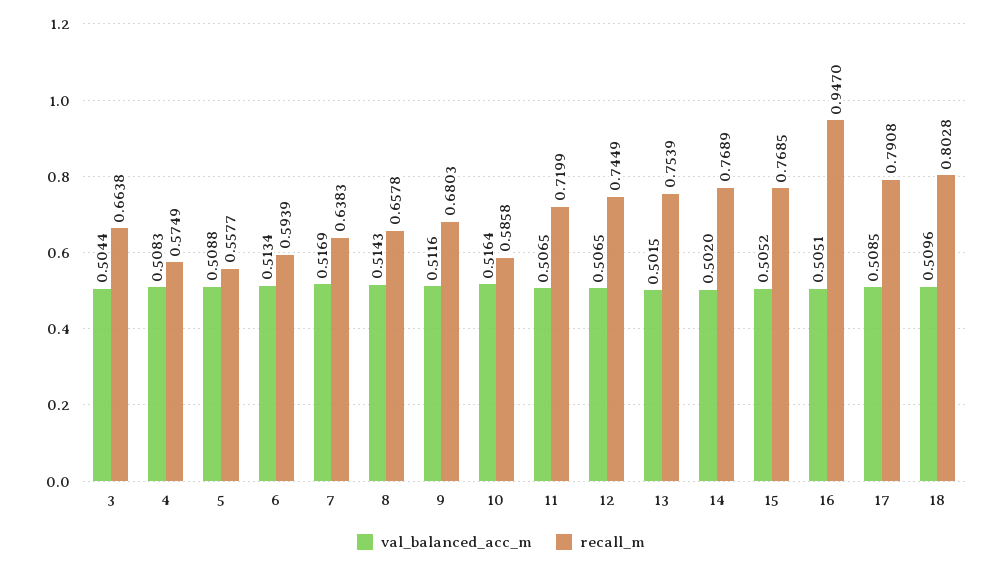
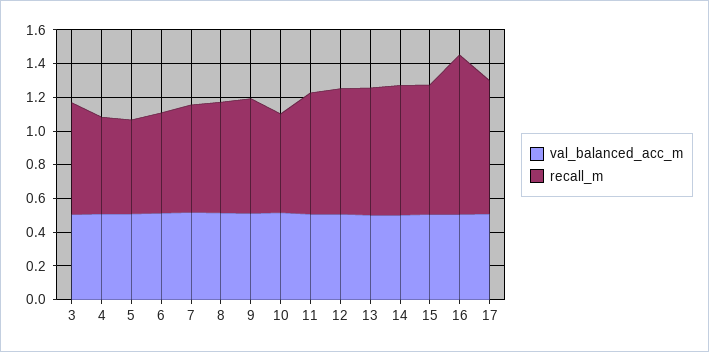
val_balanced_acc_m, 18: 0.5096 -> none
recall_m, 18: 0.8028 -> none

